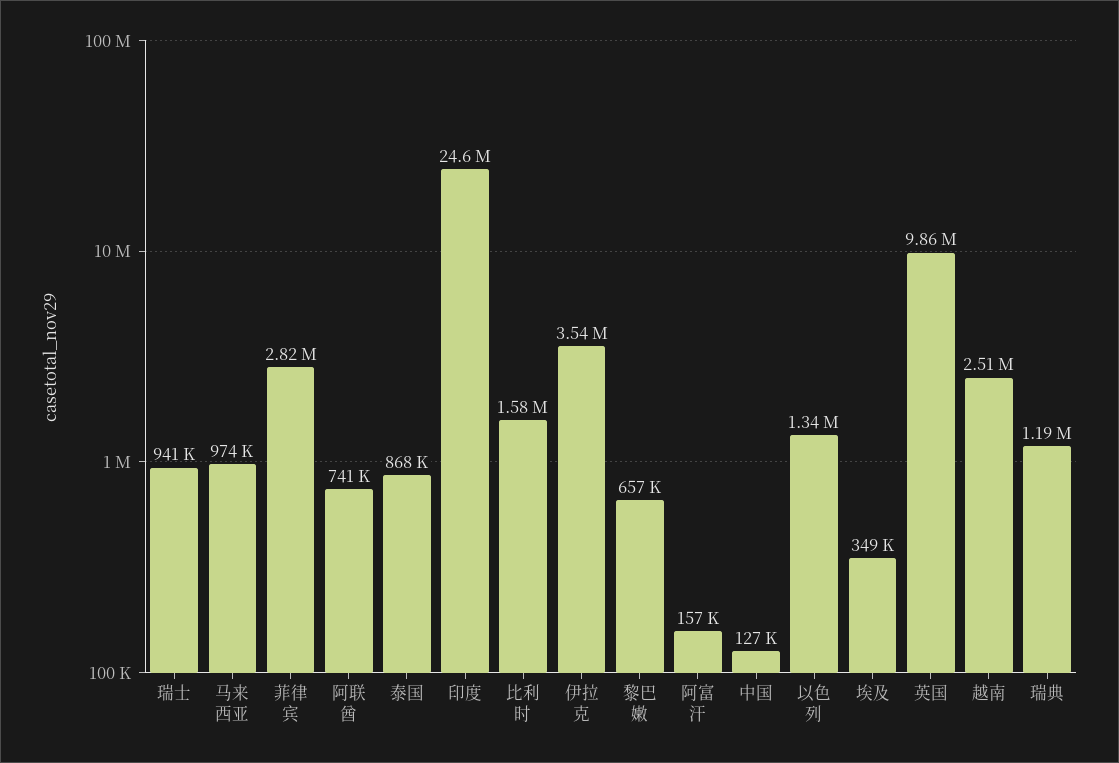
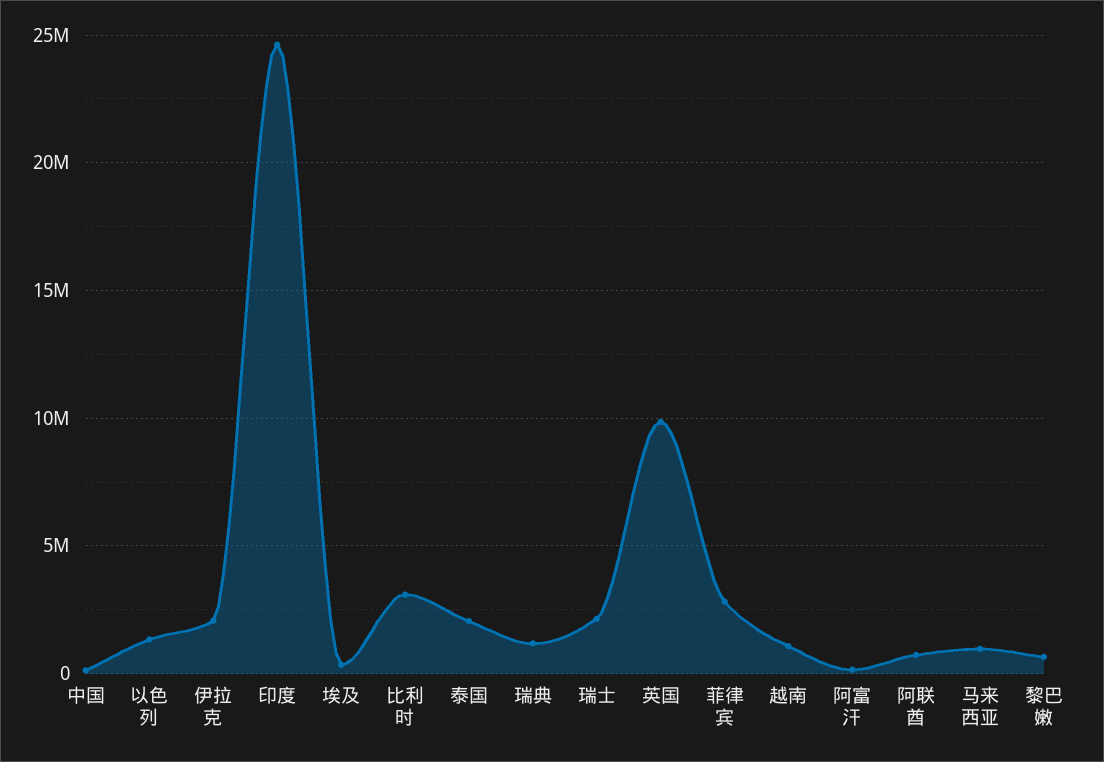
瑞士: 941000 -> 2000000
泰国: 868000 -> 2000000
比利时: 1580000 -> 3000000
伊拉克: 3540000 -> 2000000
越南: 2510000 -> 1000000

